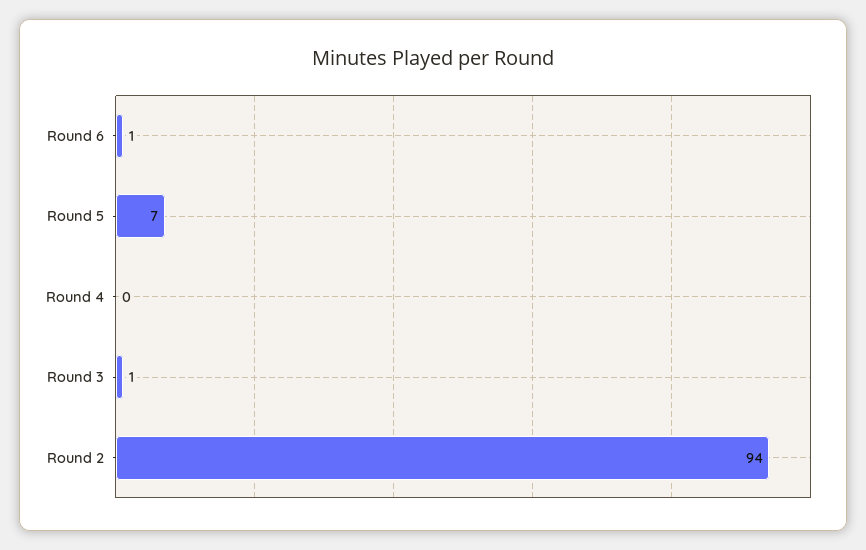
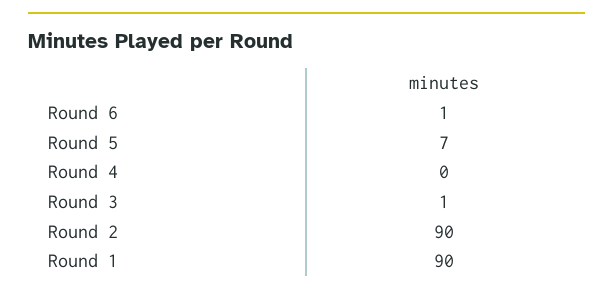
Round 2: 94 -> 90
Round 1: none -> 90

